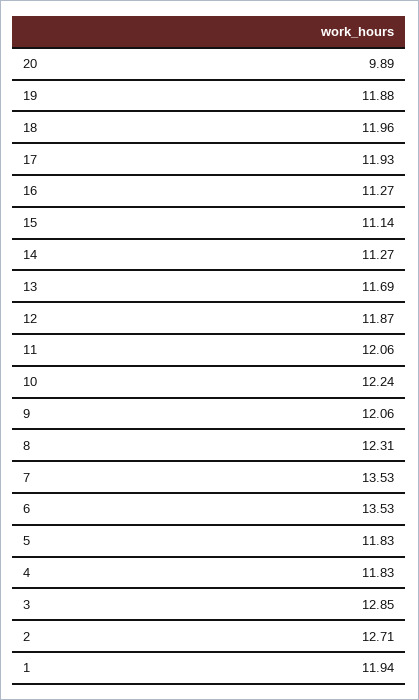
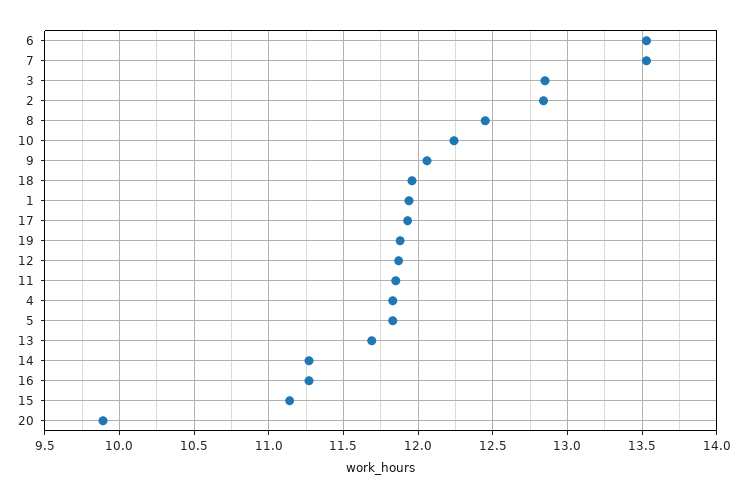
11: 12.06 -> 11.85
8: 12.31 -> 12.45
2: 12.71 -> 12.85

